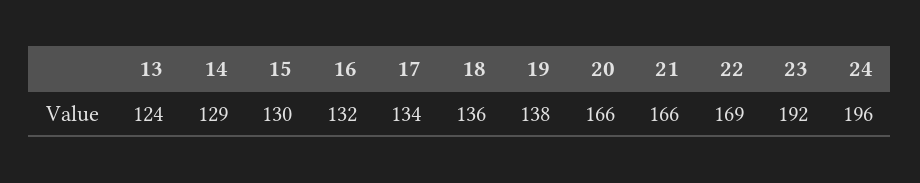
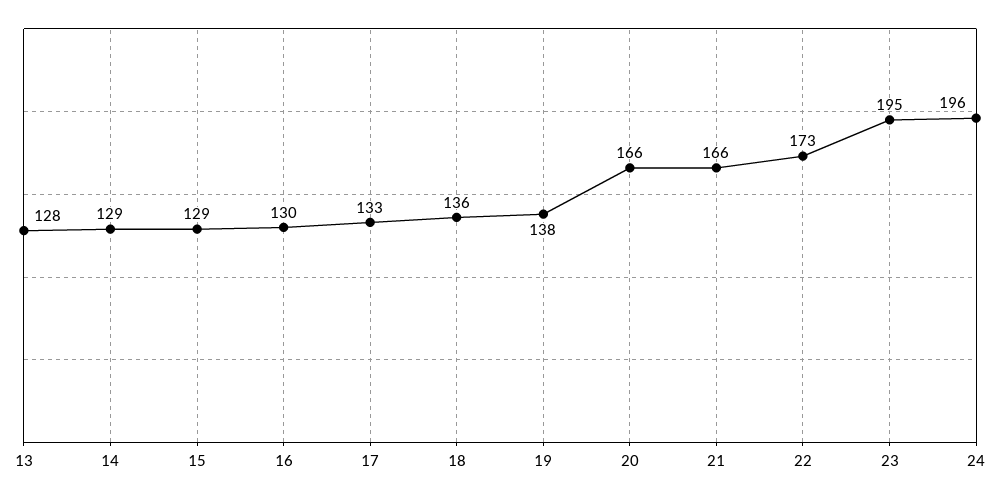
13: 124 -> 128
15: 130 -> 129
16: 132 -> 130
17: 134 -> 133
22: 169 -> 173
23: 192 -> 195

